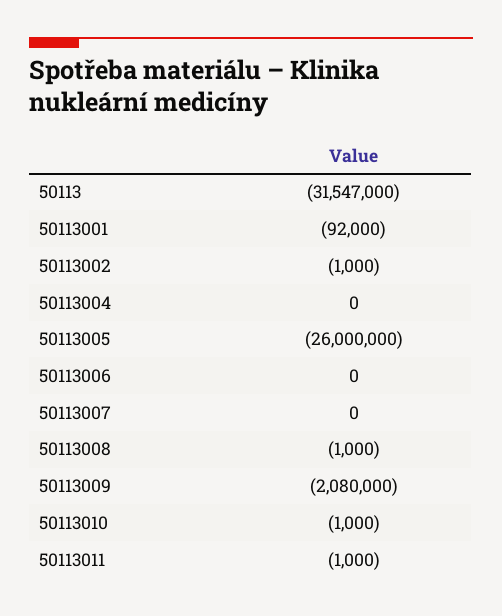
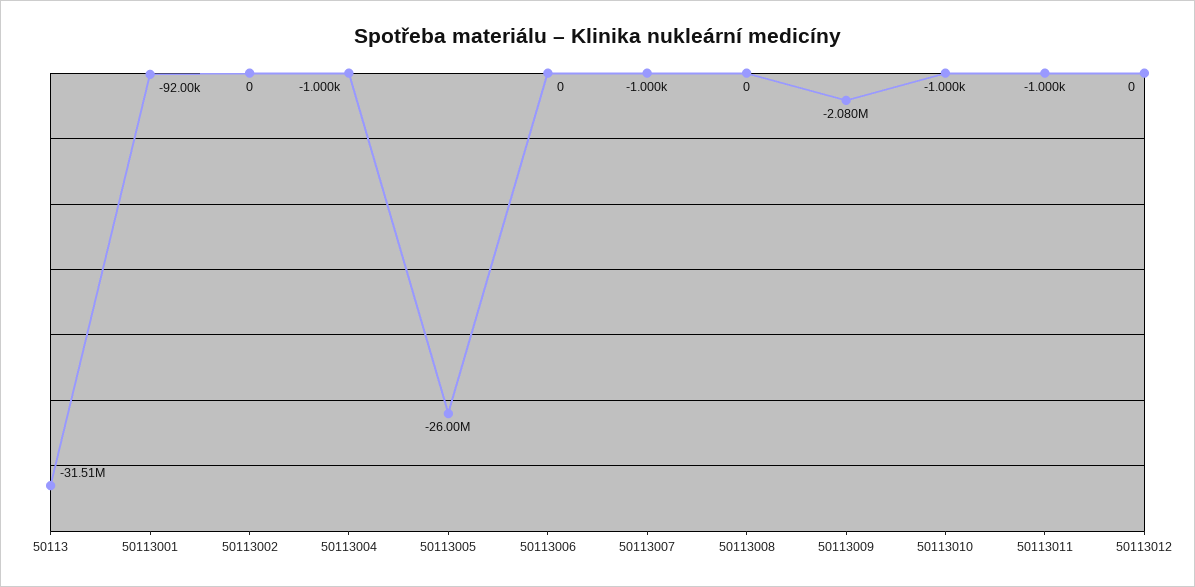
50113: -31547000 -> -31510000
50113002: -1000 -> 0
50113004: 0 -> -1000
50113007: 0 -> -1000
50113008: -1000 -> 0
50113012: none -> 0

